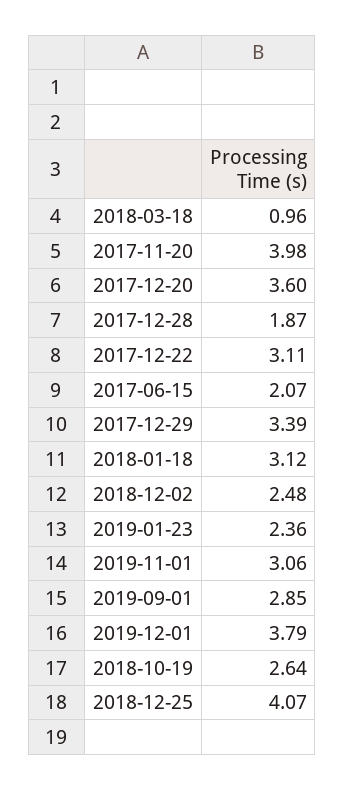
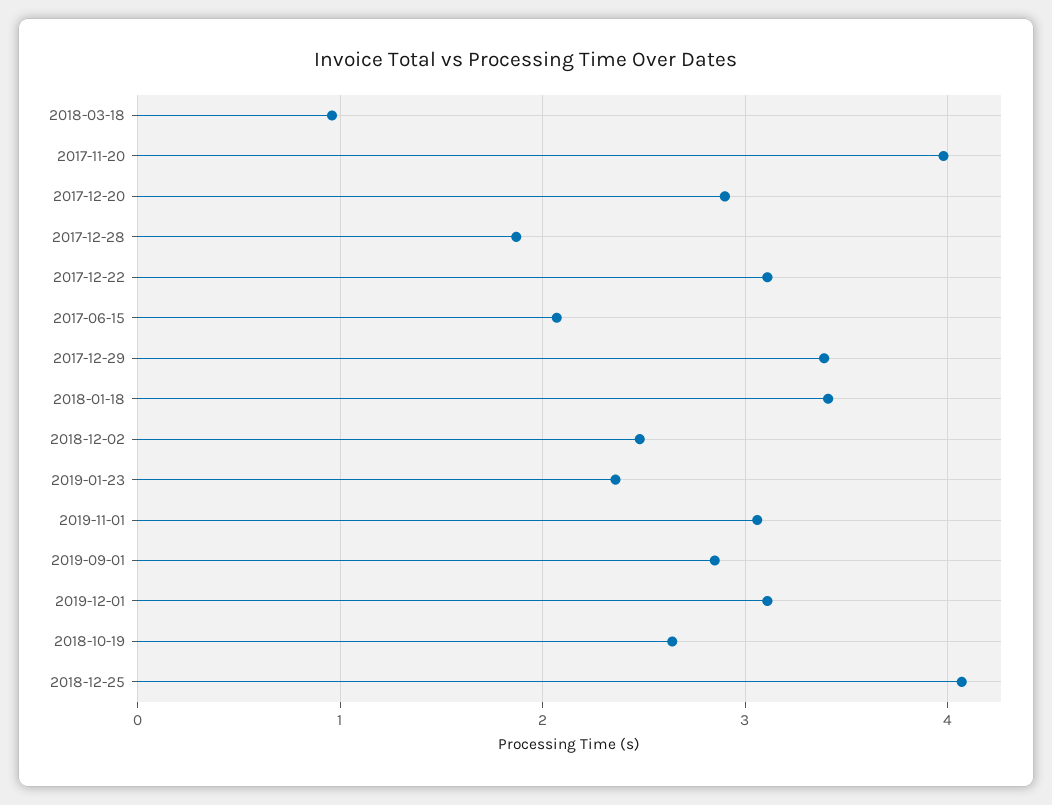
2017-12-20: 3.6 -> 2.9
2018-01-18: 3.12 -> 3.4
2019-12-01: 3.79 -> 3.1

